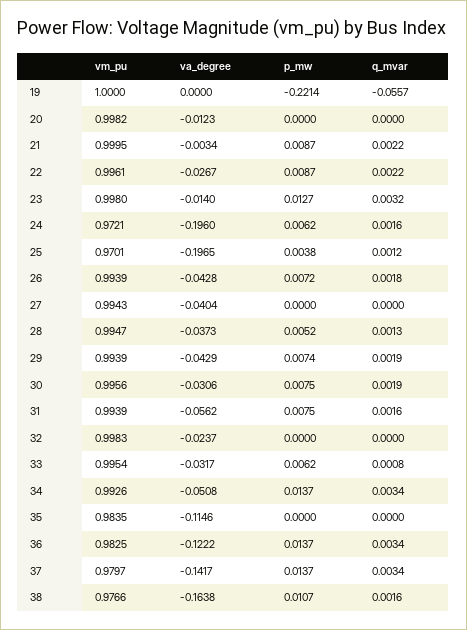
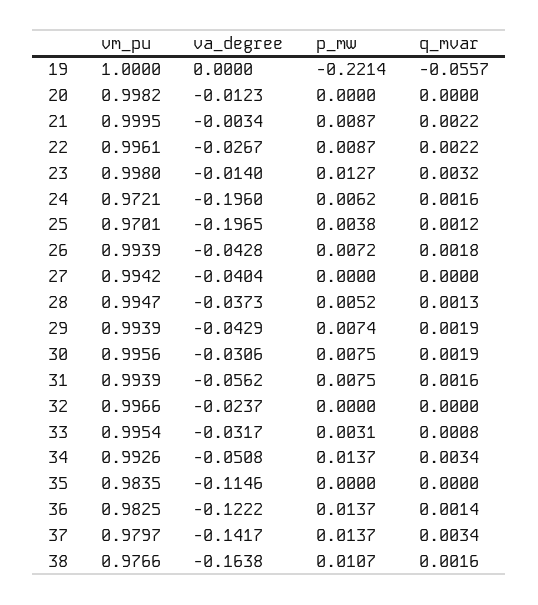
vm_pu, 27: 0.9943 -> 0.9942
vm_pu, 32: 0.9983 -> 0.9966
p_mw, 33: 0.0062 -> 0.0031
q_mvar, 36: 0.0034 -> 0.0014

